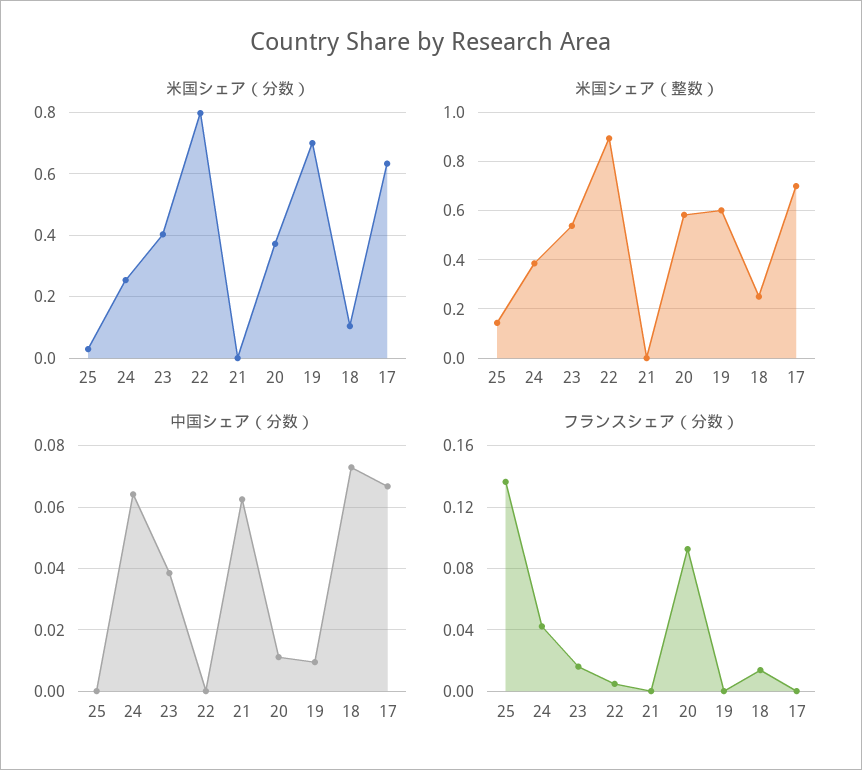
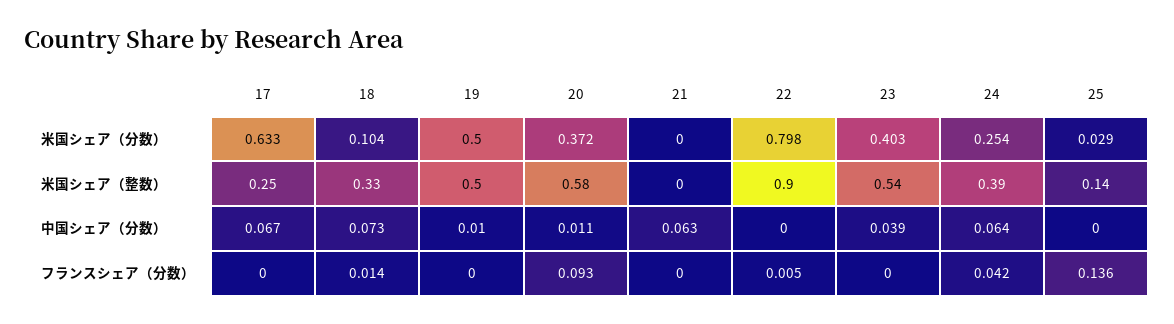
米国シェア（分数）, 19: 0.7 -> 0.5
米国シェア（整数）, 19: 0.6 -> 0.5
米国シェア（整数）, 18: 0.25 -> 0.33
米国シェア（整数）, 17: 0.7 -> 0.25
フランスシェア（分数）, 23: 0.015 -> 0

